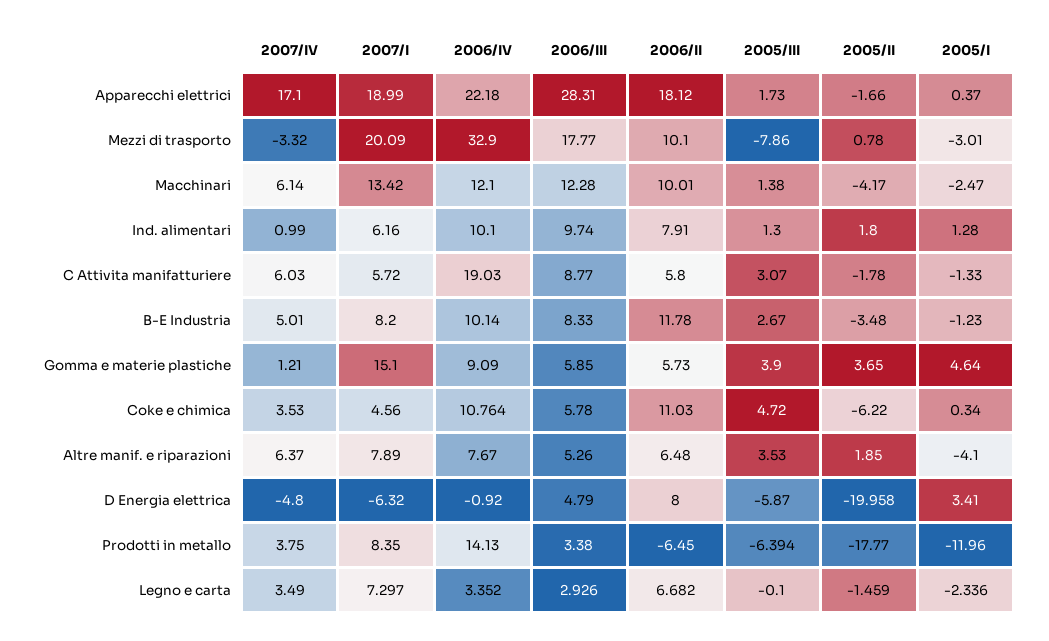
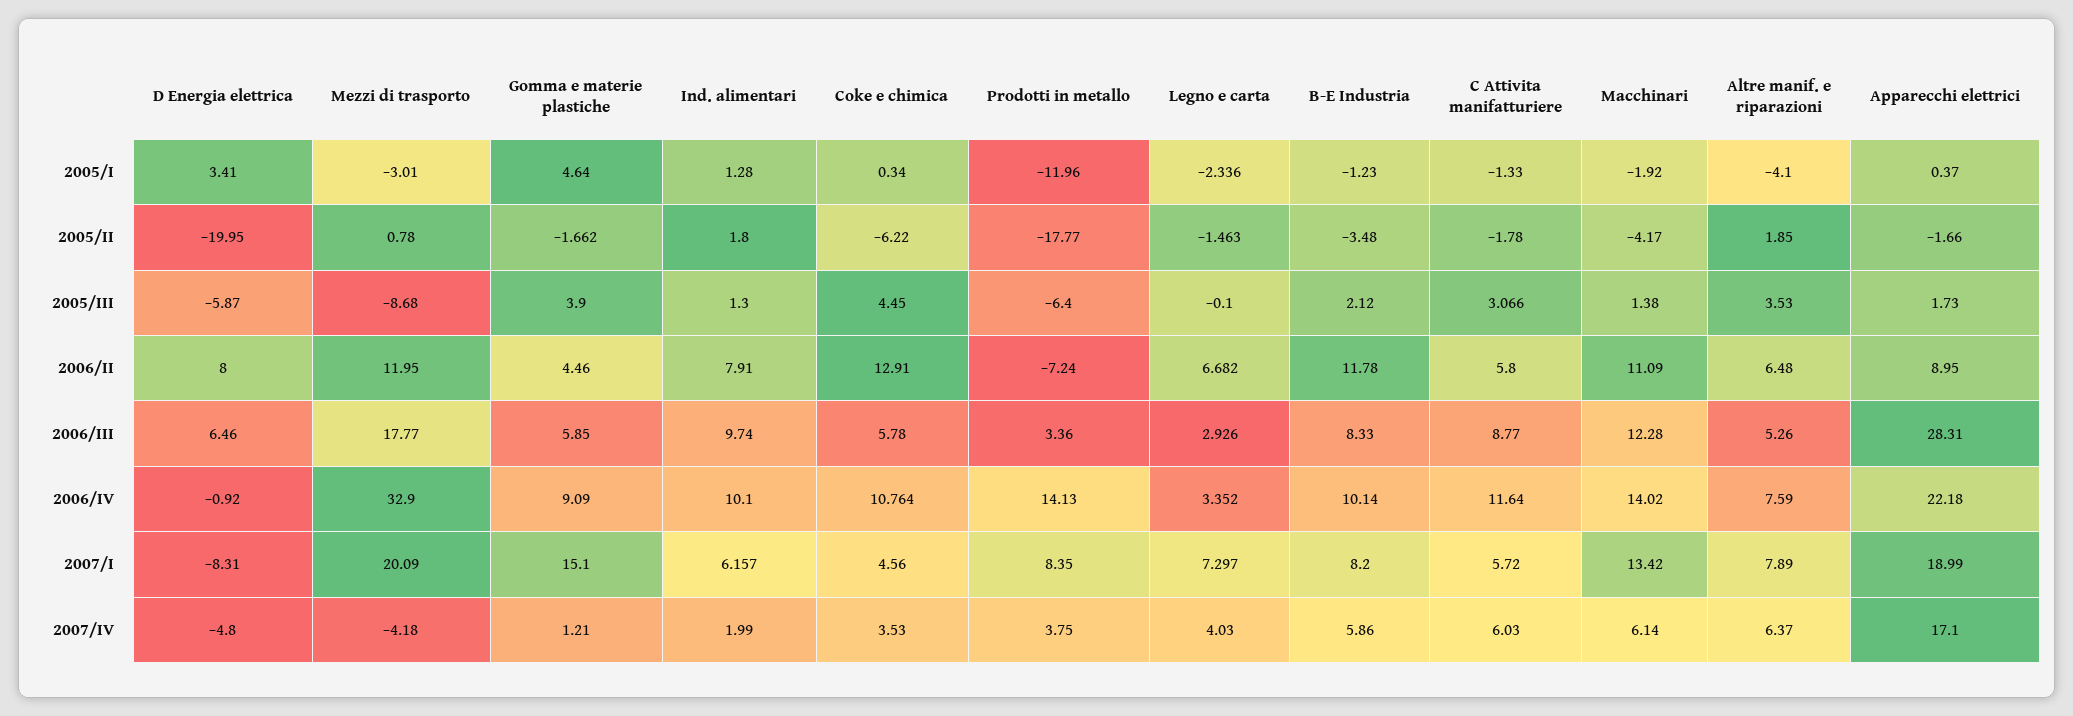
2006/II, Apparecchi elettrici: 18.12 -> 8.95
2007/IV, Mezzi di trasporto: -3.32 -> -4.18
2006/II, Mezzi di trasporto: 10.1 -> 11.95
2005/III, Mezzi di trasporto: -7.86 -> -8.68
2006/IV, Macchinari: 12.1 -> 14.02
2006/II, Macchinari: 10.01 -> 11.09
2005/I, Macchinari: -2.47 -> -1.92
2007/IV, Ind. alimentari: 0.99 -> 1.99
2007/I, Ind. alimentari: 6.16 -> 6.157
2006/IV, C Attivita manifatturiere: 19.03 -> 11.64
2005/III, C Attivita manifatturiere: 3.07 -> 3.066
2007/IV, B-E Industria: 5.01 -> 5.86
2005/III, B-E Industria: 2.67 -> 2.12
2006/II, Gomma e materie plastiche: 5.73 -> 4.46
2005/II, Gomma e materie plastiche: 3.65 -> -1.662
2006/II, Coke e chimica: 11.03 -> 12.91
2005/III, Coke e chimica: 4.72 -> 4.45
2006/IV, Altre manif. e riparazioni: 7.67 -> 7.59
2007/I, D Energia elettrica: -6.32 -> -8.31
2006/III, D Energia elettrica: 4.79 -> 6.46
2005/II, D Energia elettrica: -19.958 -> -19.95
2006/III, Prodotti in metallo: 3.38 -> 3.36
2006/II, Prodotti in metallo: -6.45 -> -7.24
2005/III, Prodotti in metallo: -6.394 -> -6.4
2007/IV, Legno e carta: 3.49 -> 4.03
2005/II, Legno e carta: -1.459 -> -1.463

